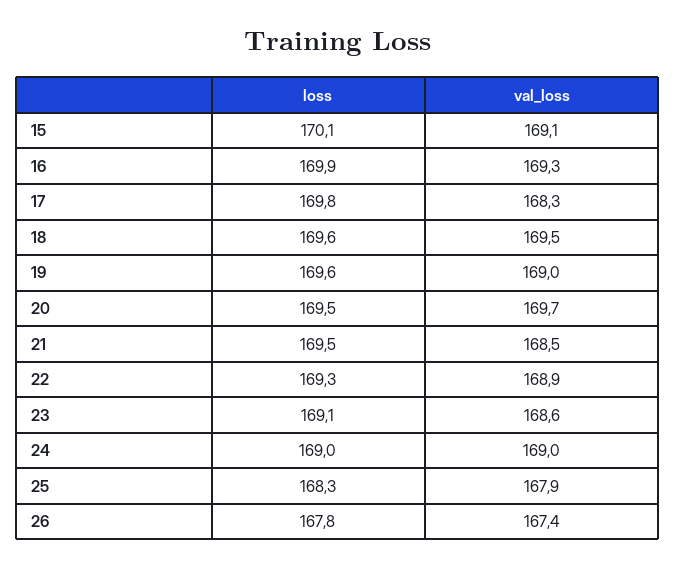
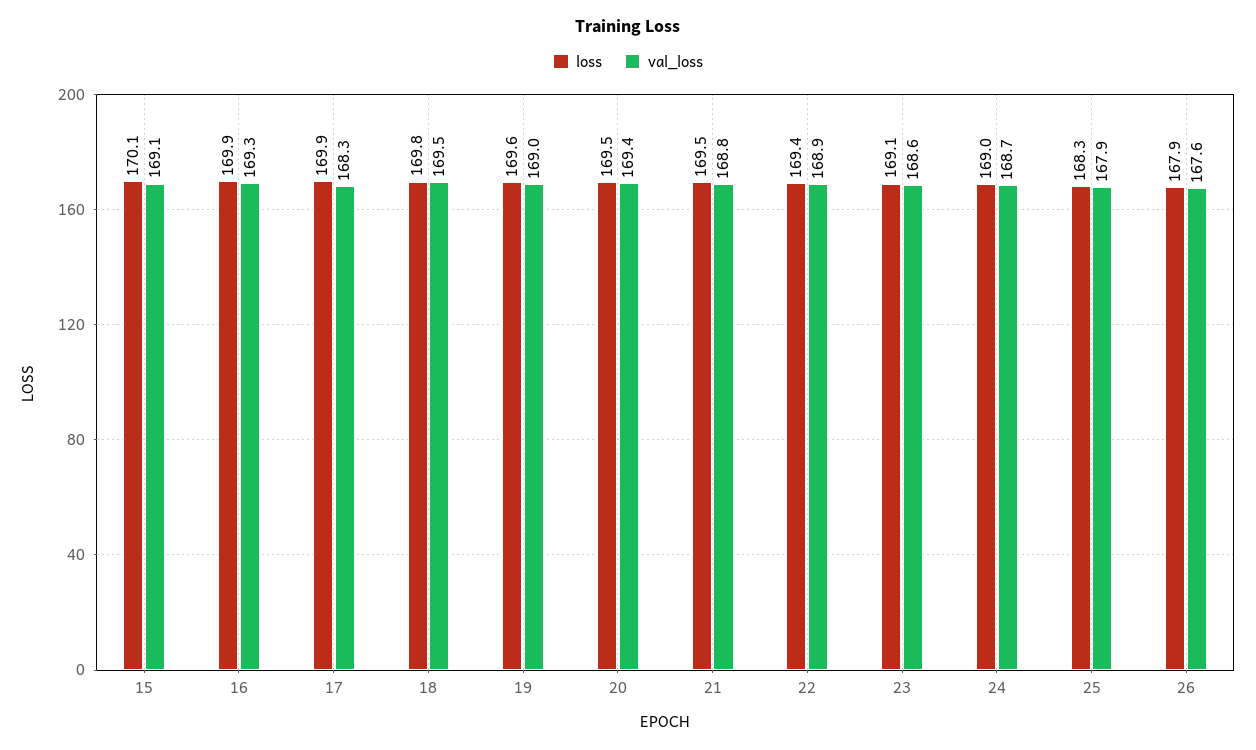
loss, 17: 169.8 -> 169.9
loss, 18: 169.6 -> 169.8
val_loss, 20: 169.7 -> 169.4
val_loss, 21: 168.5 -> 168.8
loss, 22: 169.3 -> 169.4
val_loss, 24: 169 -> 168.7
loss, 26: 167.8 -> 167.9
val_loss, 26: 167.4 -> 167.6

